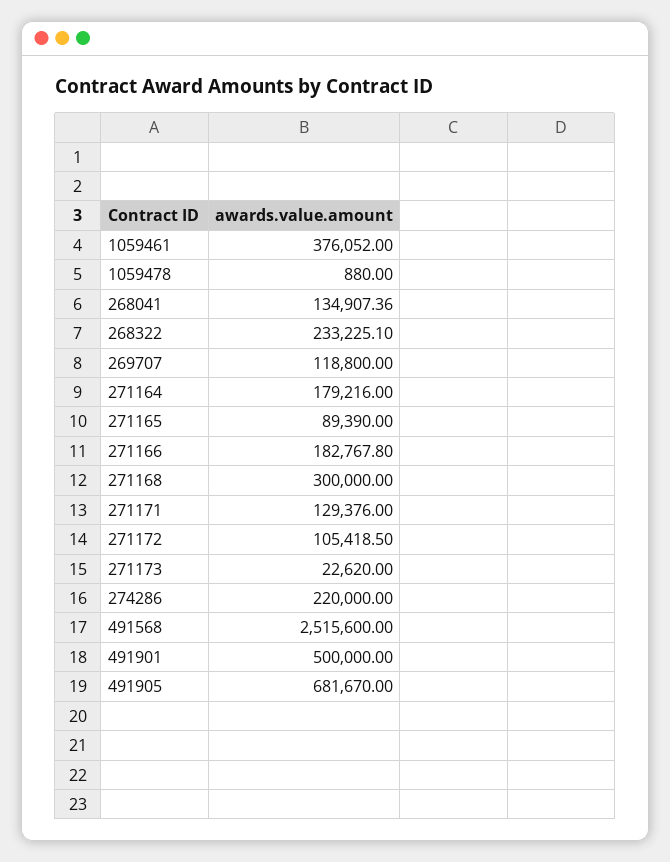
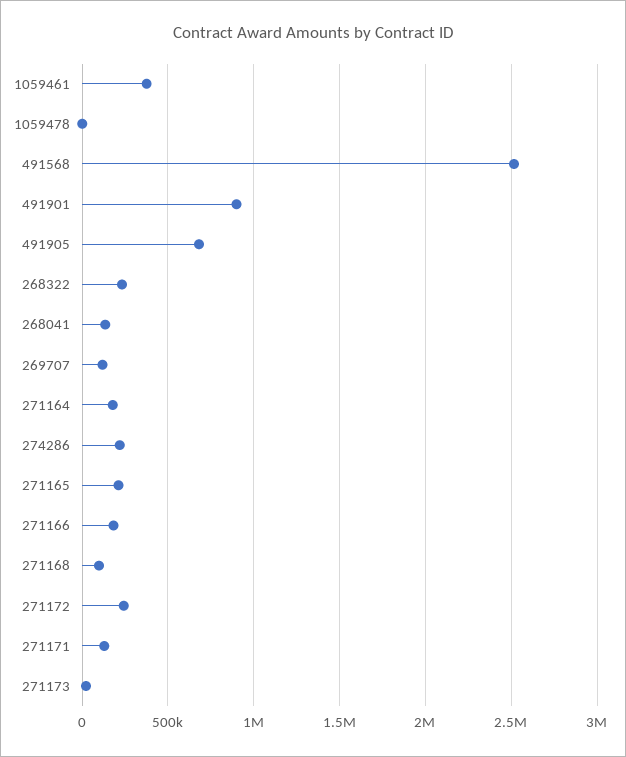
271165: 89390 -> 200000
271168: 300000 -> 100000
271172: 105418.5 -> 250000
491901: 500000 -> 900000

